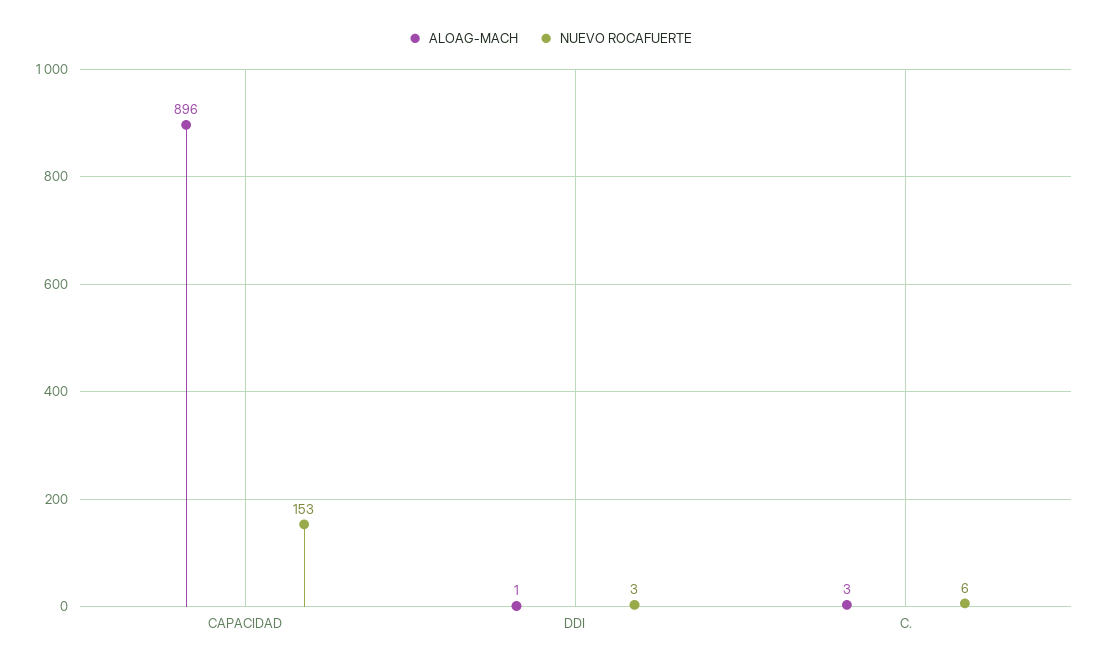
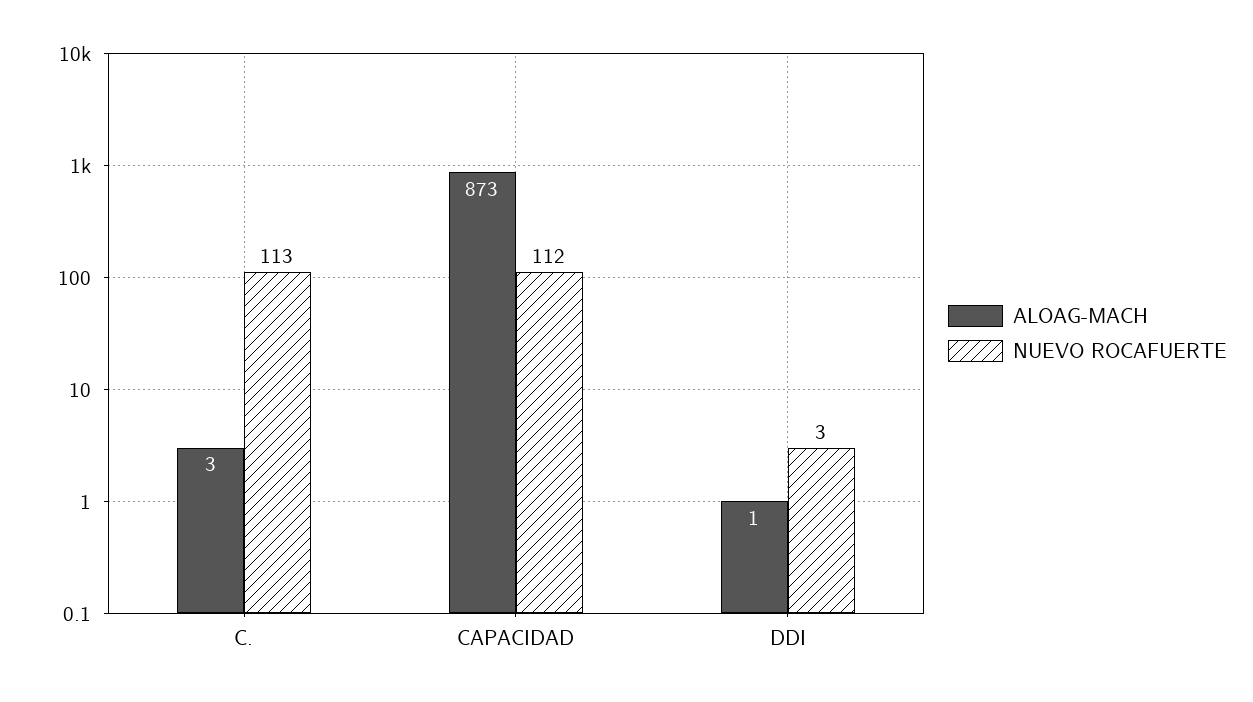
ALOAG-MACH, CAPACIDAD: 896 -> 873
NUEVO ROCAFUERTE, CAPACIDAD: 153 -> 112
NUEVO ROCAFUERTE, C.: 6 -> 113

